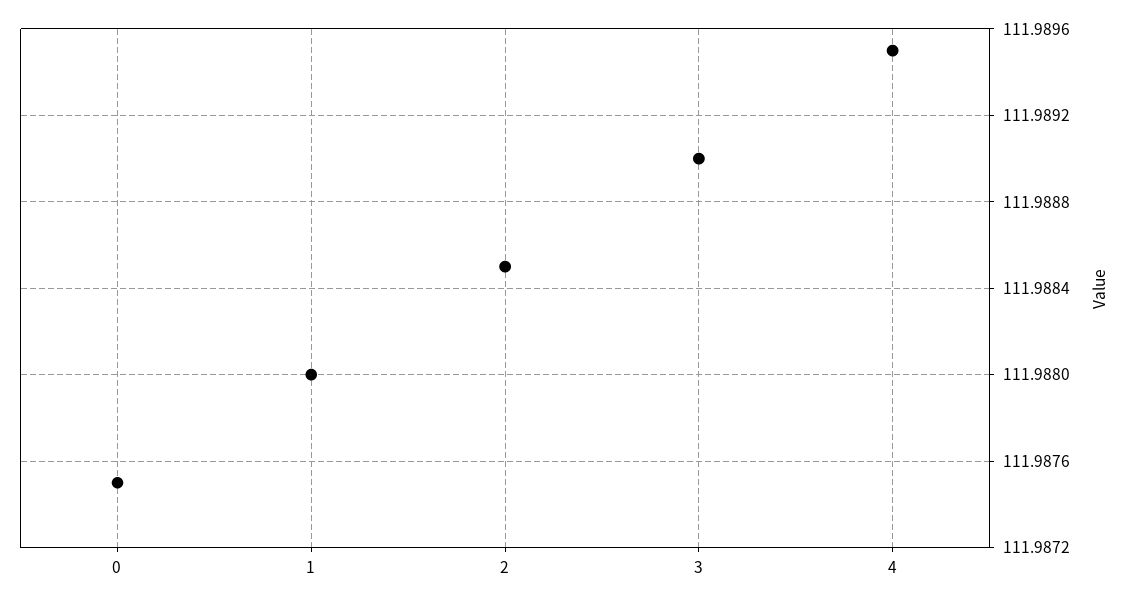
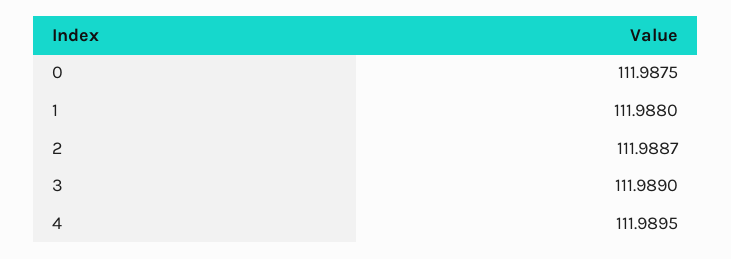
2: 111.9885 -> 111.9887

